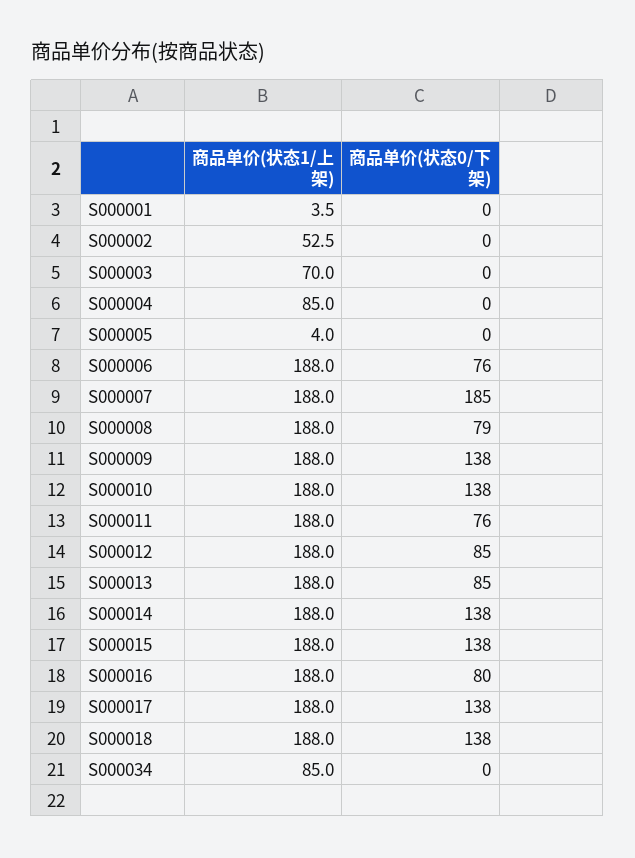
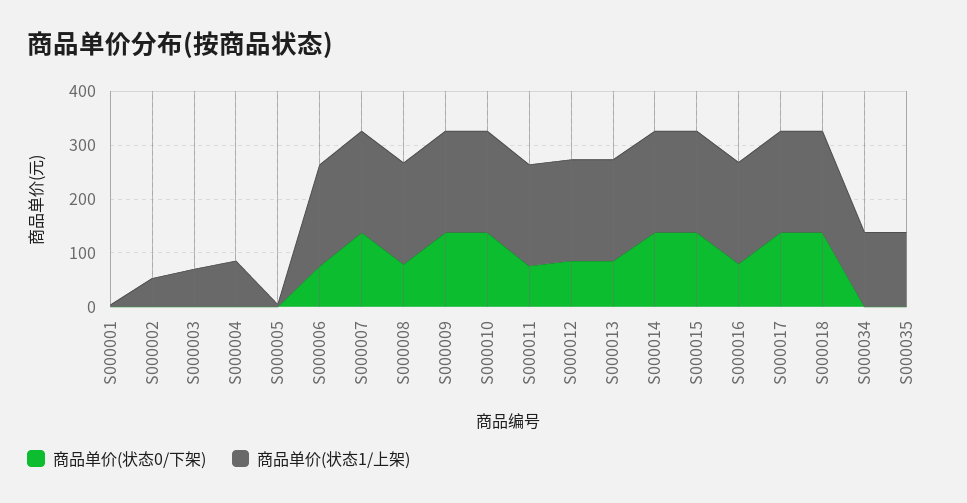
商品单价(状态0/下架), S000007: 185 -> 140
商品单价(状态1/上架), S000034: 85 -> 140
商品单价(状态0/下架), S000035: none -> 0
商品单价(状态1/上架), S000035: none -> 140

